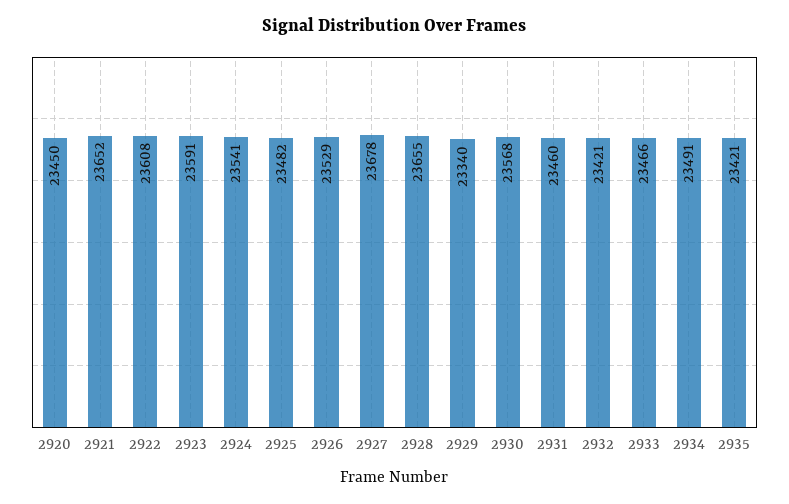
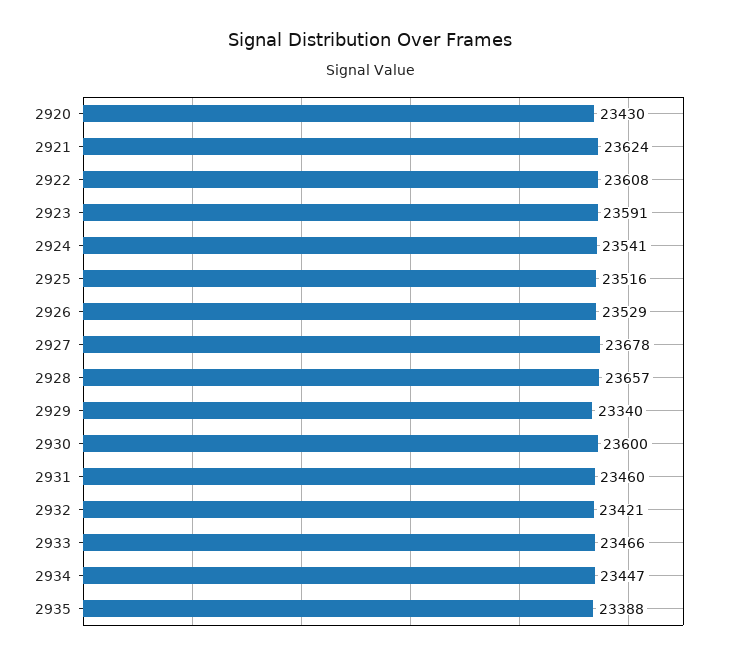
2920: 23450 -> 23430
2921: 23652 -> 23624
2925: 23482 -> 23516
2928: 23655 -> 23657
2930: 23568 -> 23600
2934: 23491 -> 23447
2935: 23421 -> 23388

